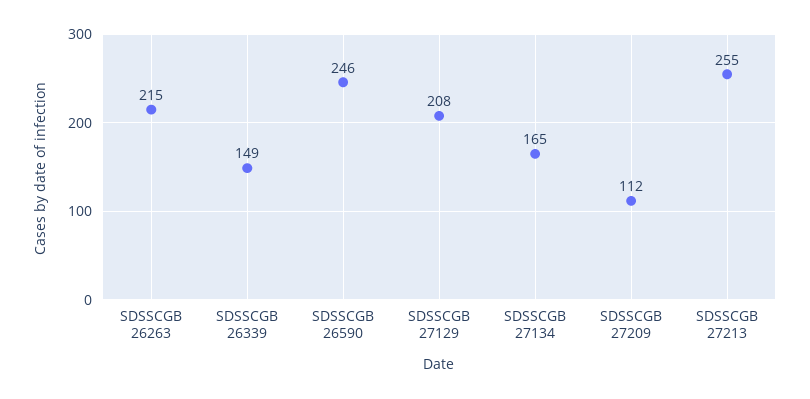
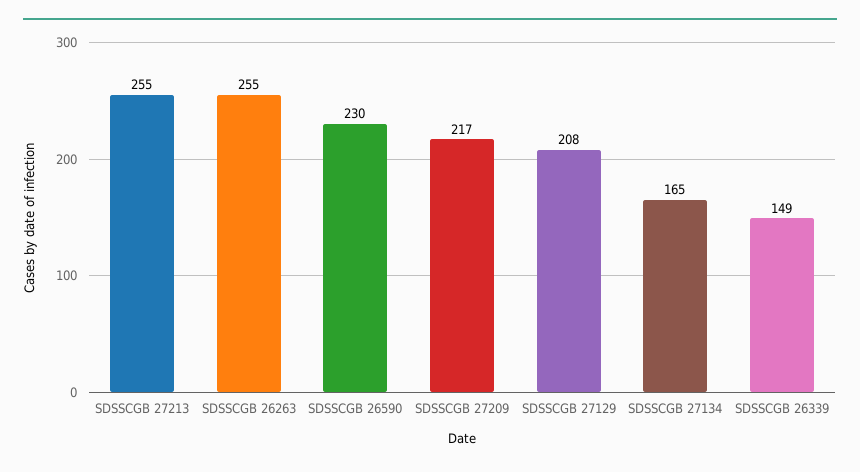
SDSSCGB 26263: 215 -> 255
SDSSCGB 26590: 246 -> 230
SDSSCGB 27209: 112 -> 217

